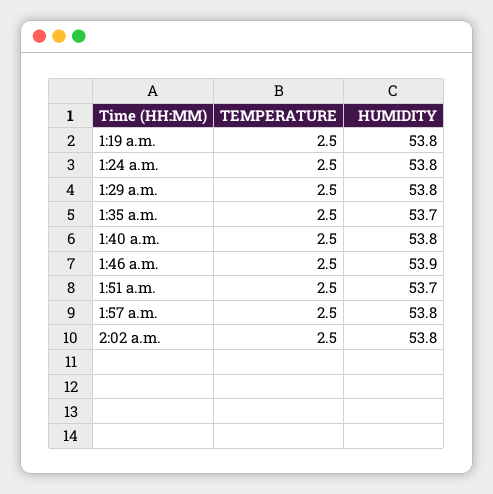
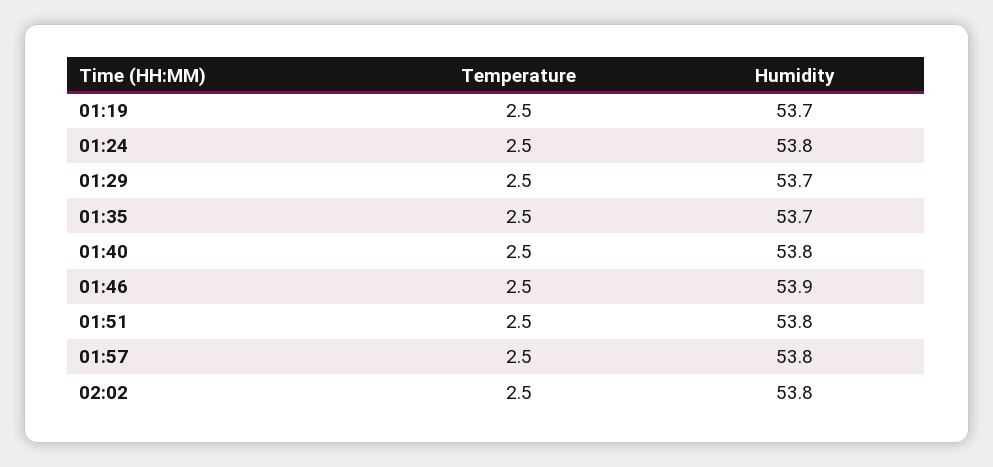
HUMIDITY, 1:19 a.m.: 53.8 -> 53.7
HUMIDITY, 1:29 a.m.: 53.8 -> 53.7
HUMIDITY, 1:51 a.m.: 53.7 -> 53.8

